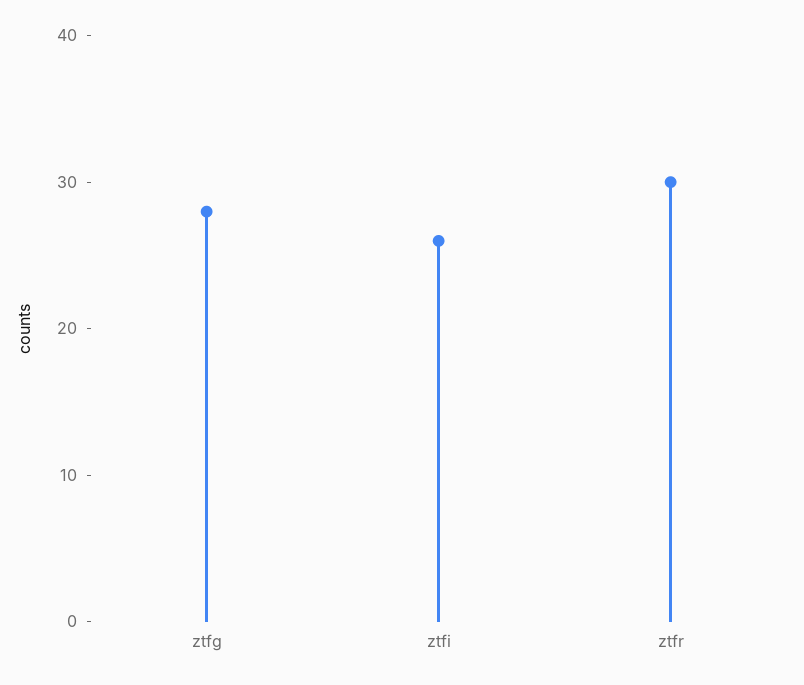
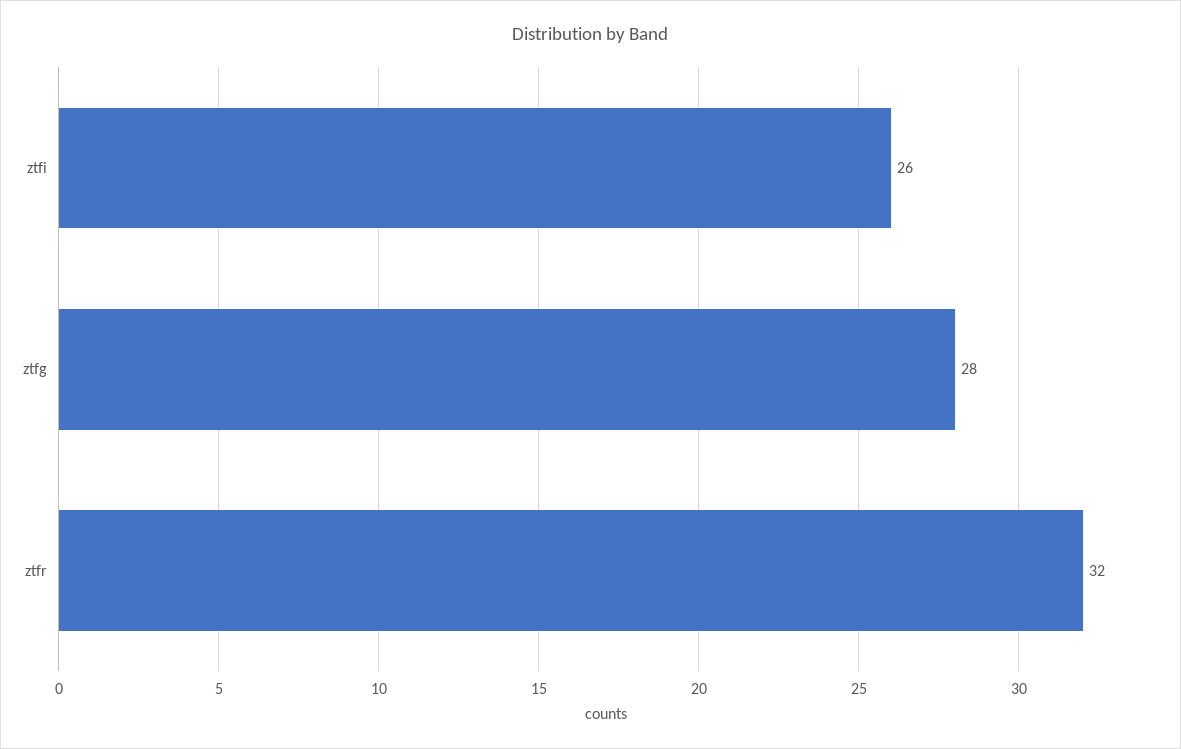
ztfr: 30 -> 32

